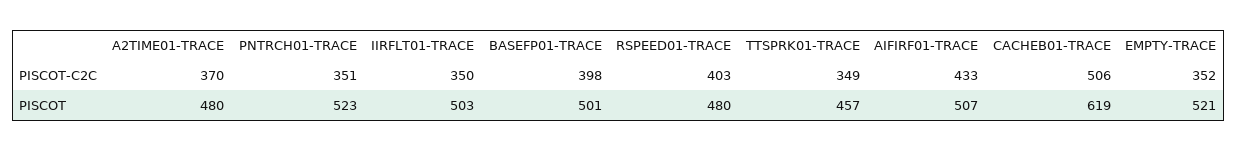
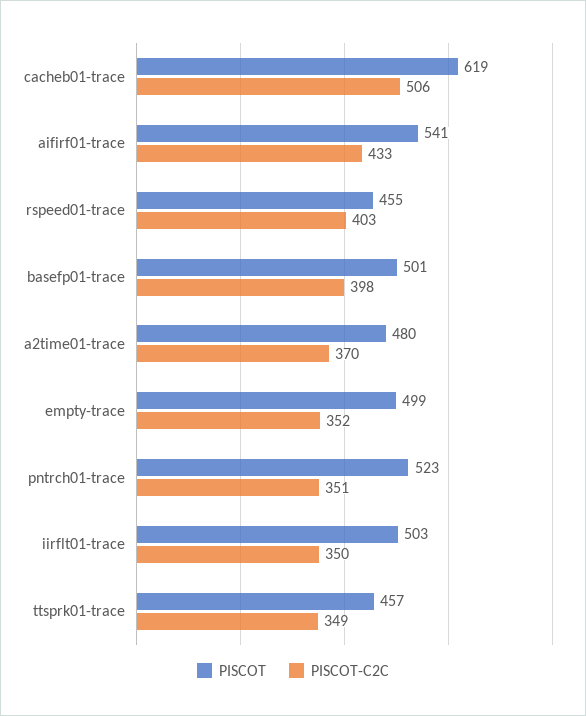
PISCOT, RSPEED01-TRACE: 480 -> 455
PISCOT, AIFIRF01-TRACE: 507 -> 541
PISCOT, EMPTY-TRACE: 521 -> 499

